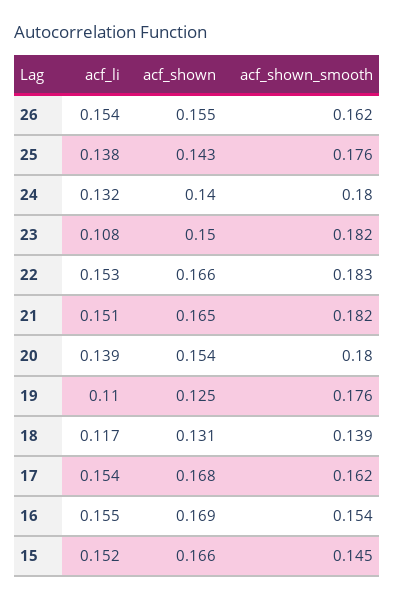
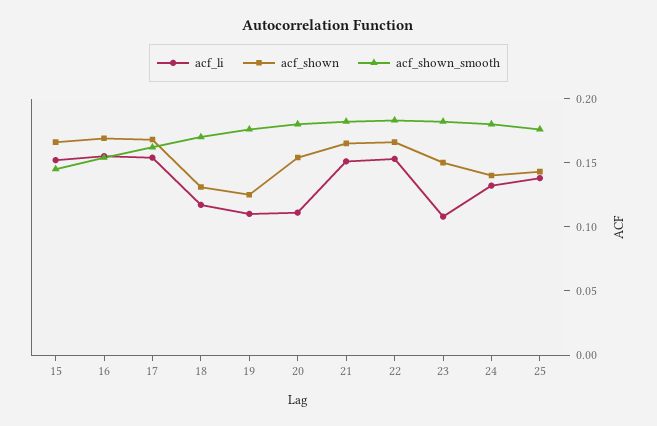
acf_li, 26: 0.154 -> none
acf_shown, 26: 0.155 -> none
acf_shown_smooth, 26: 0.162 -> none
acf_li, 20: 0.139 -> 0.11
acf_shown_smooth, 18: 0.139 -> 0.17

